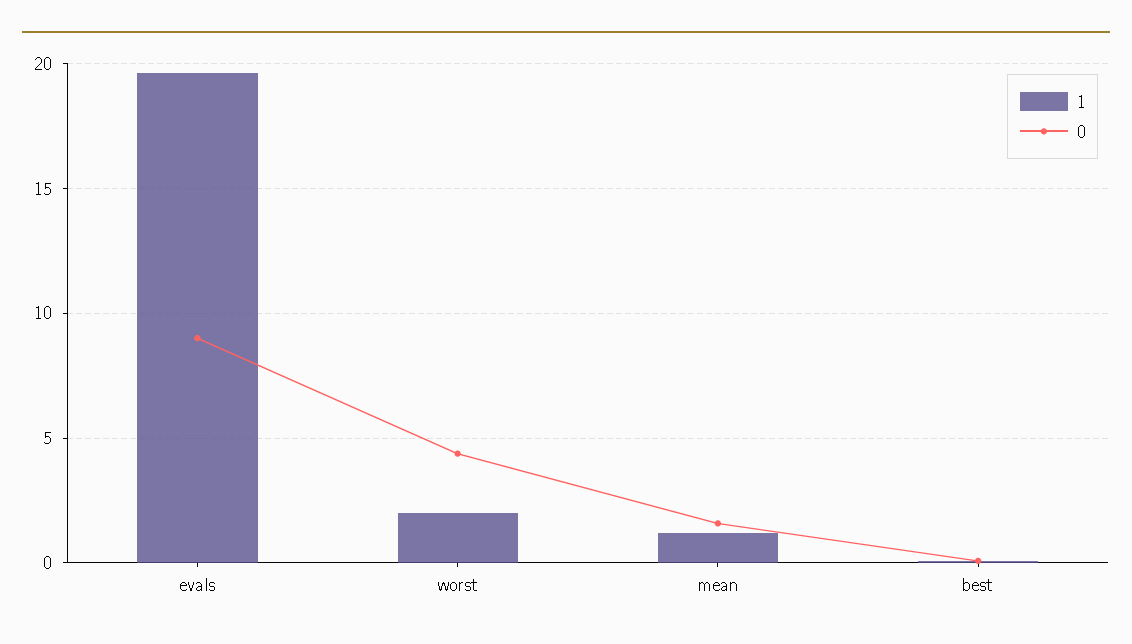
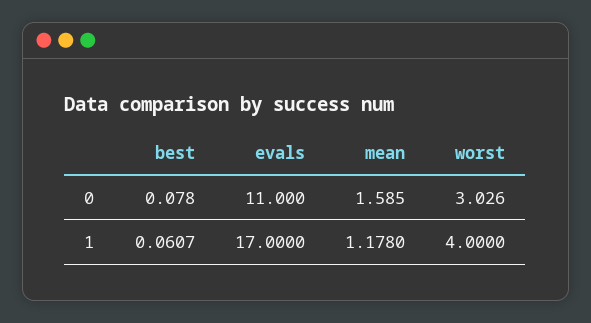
1, evals: 19.5 -> 17
0, evals: 9 -> 11
1, worst: 2 -> 4
0, worst: 4.5 -> 3.026

